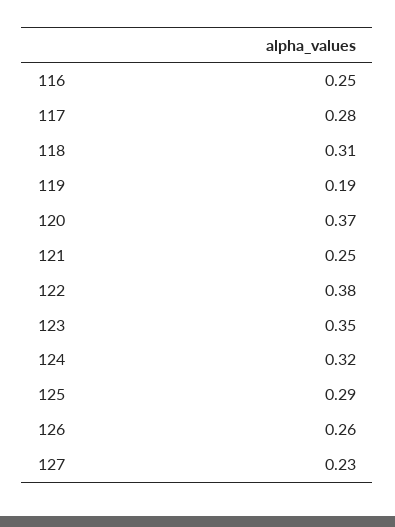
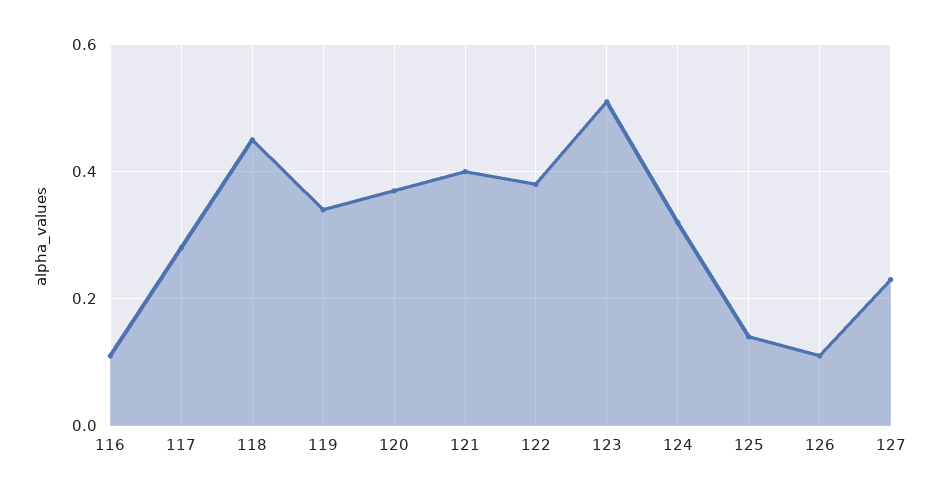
116: 0.25 -> 0.1
118: 0.31 -> 0.45
119: 0.19 -> 0.35
121: 0.25 -> 0.4
123: 0.35 -> 0.5
125: 0.29 -> 0.15
126: 0.26 -> 0.1

